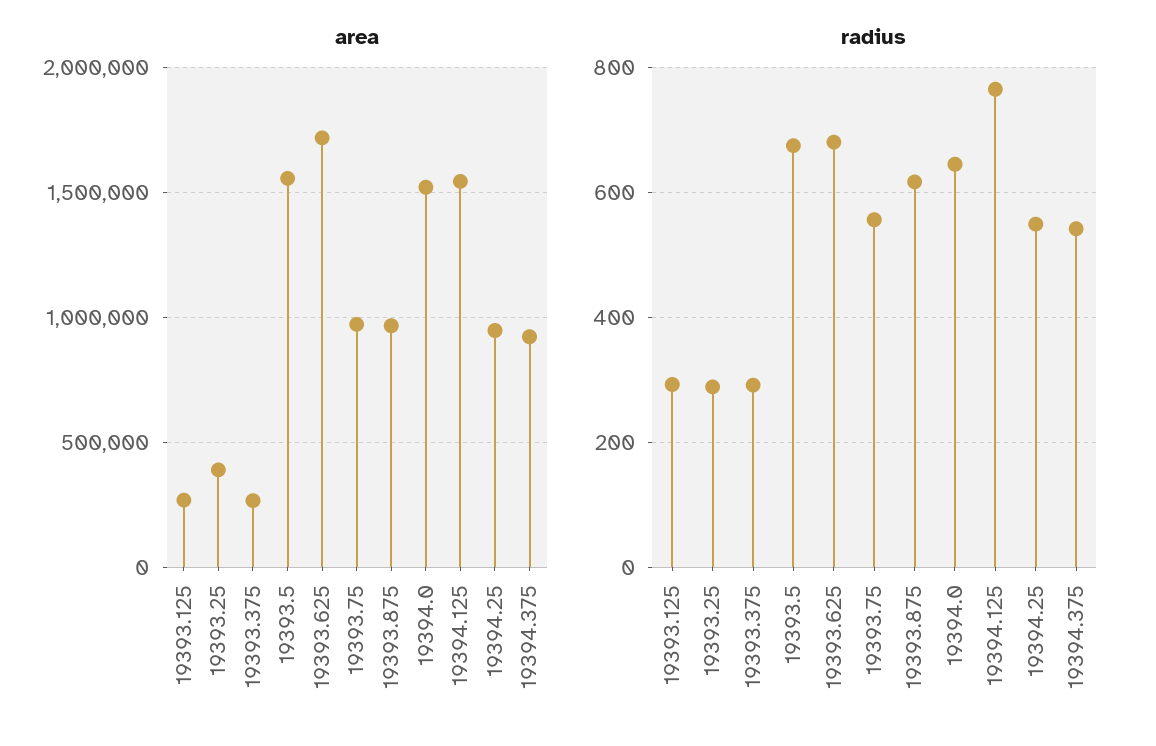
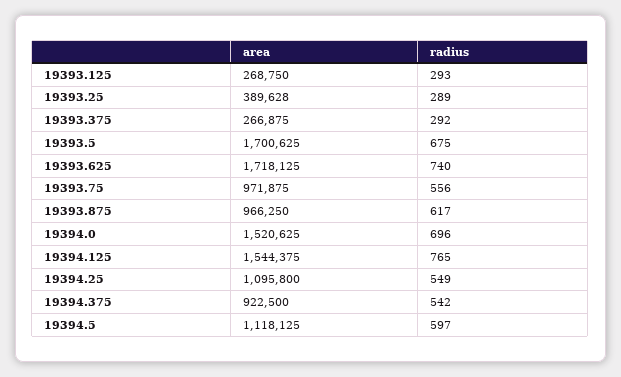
area, 19393.5: 1550000 -> 1700625
area, 19394.25: 950000 -> 1095800
radius, 19393.625: 680 -> 740
radius, 19394.0: 640 -> 696
area, 19394.5: none -> 1118125
radius, 19394.5: none -> 597

